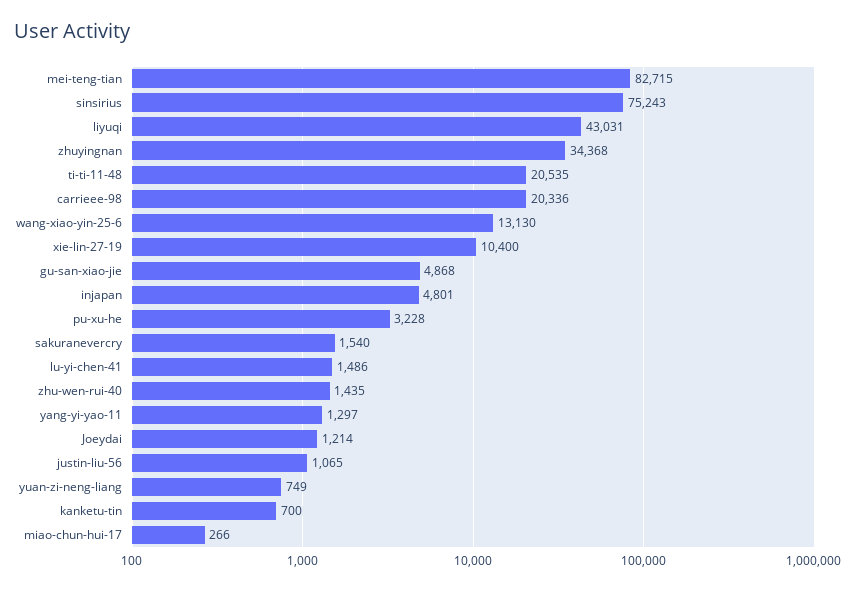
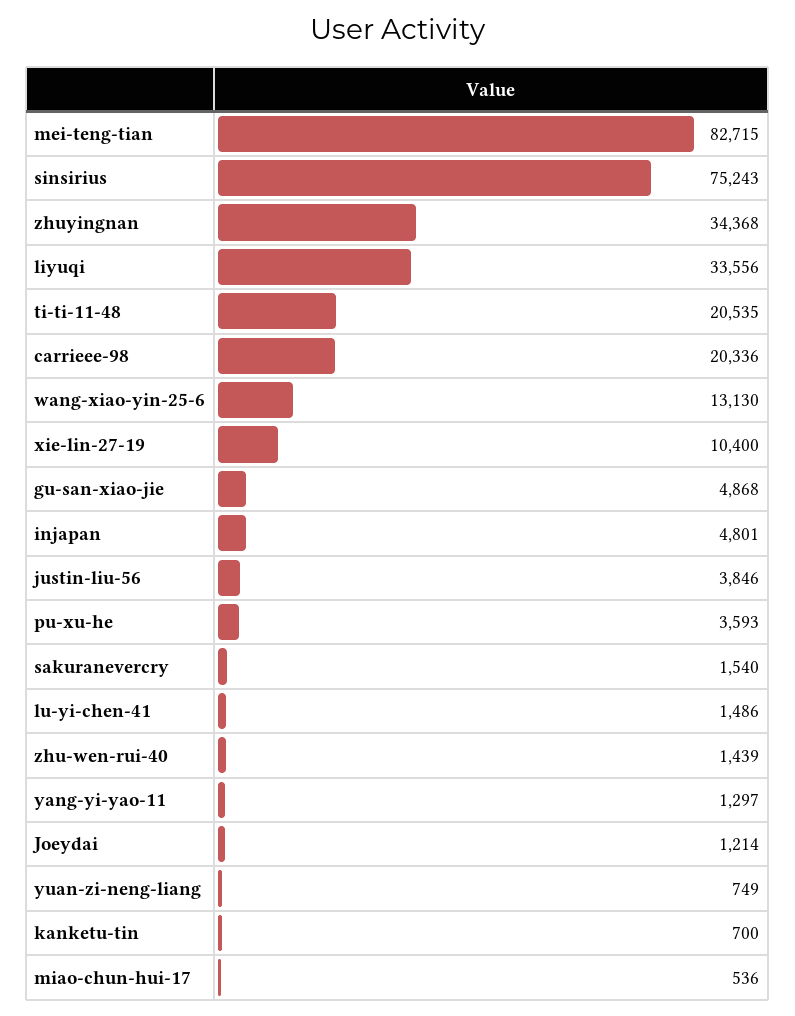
liyuqi: 43031 -> 33556
pu-xu-he: 3228 -> 3593
zhu-wen-rui-40: 1435 -> 1439
justin-liu-56: 1065 -> 3846
miao-chun-hui-17: 266 -> 536

